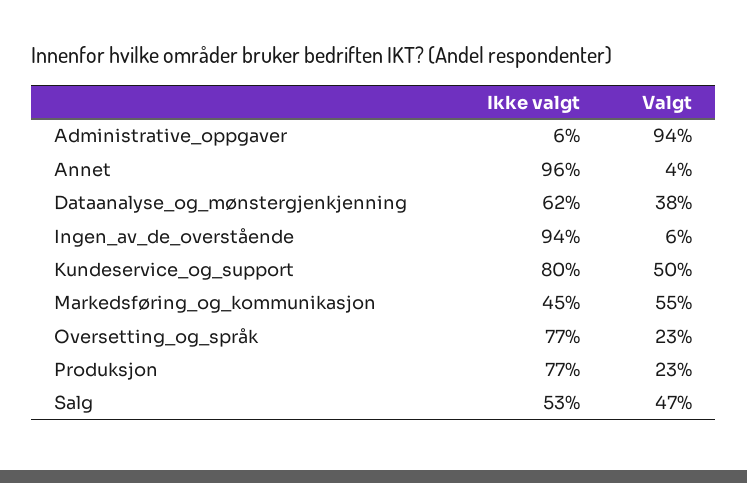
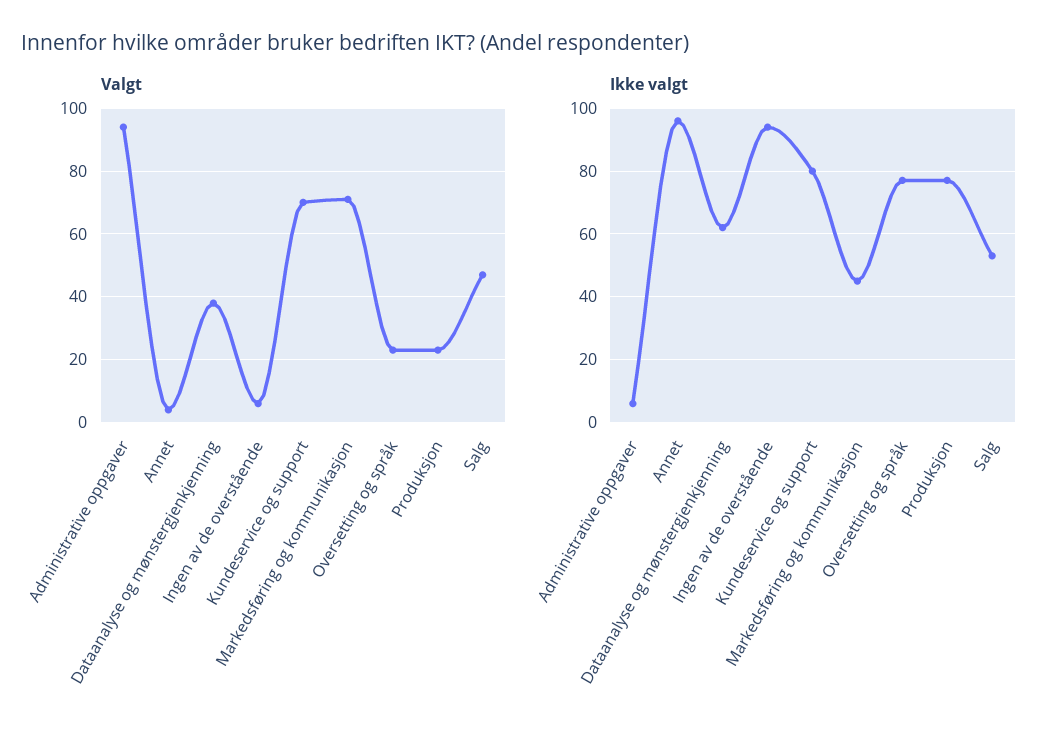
Valgt, Kundeservice_og_support: 50 -> 70
Valgt, Markedsføring_og_kommunikasjon: 55 -> 70

